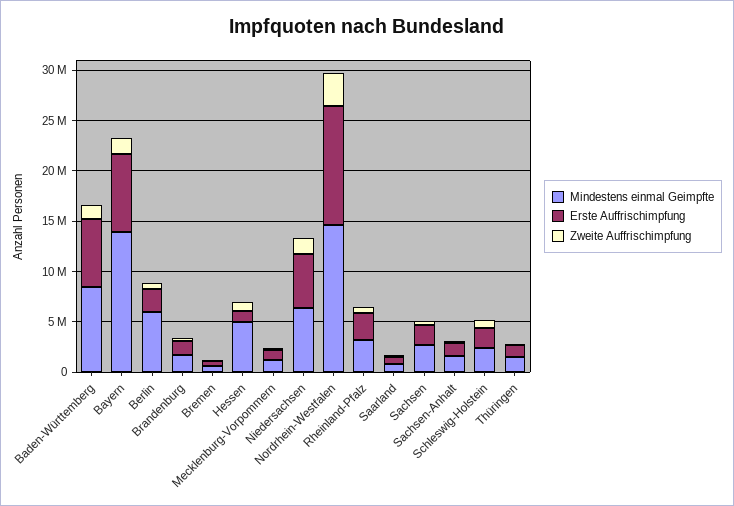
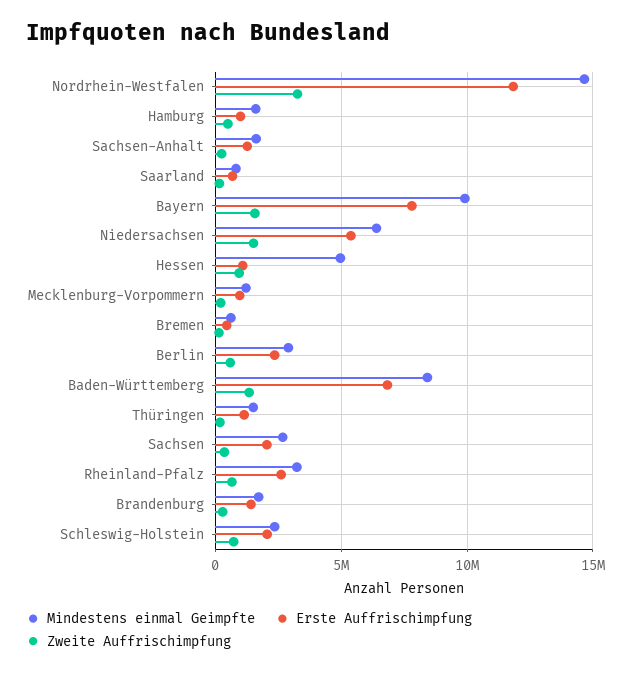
Mindestens einmal Geimpfte, Bayern: 14000000 -> 10000000
Mindestens einmal Geimpfte, Berlin: 6000000 -> 3000000
Mindestens einmal Geimpfte, Hamburg: none -> 1500000
Erste Auffrischimpfung, Hamburg: none -> 1000000
Zweite Auffrischimpfung, Hamburg: none -> 500000

